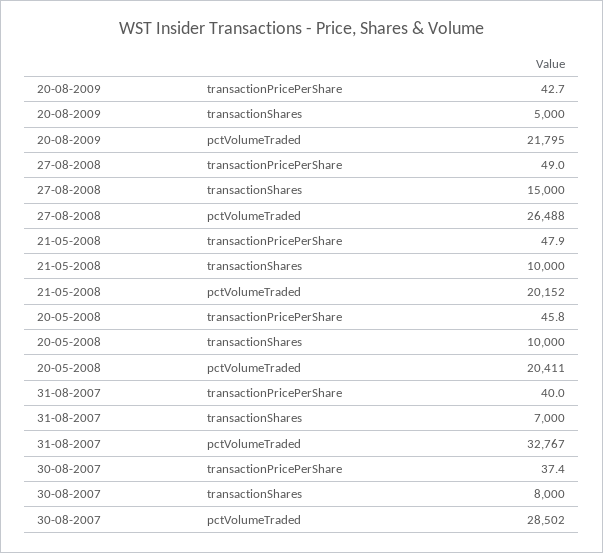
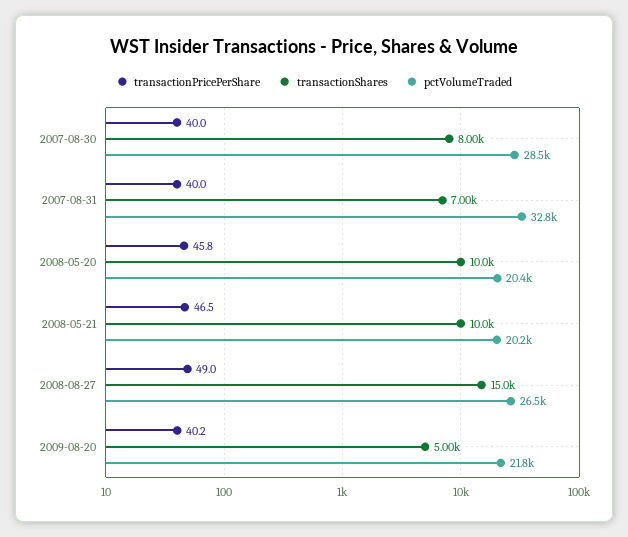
transactionPricePerShare, 20-08-2009: 42.7 -> 40.2
transactionPricePerShare, 21-05-2008: 47.9 -> 46.5
transactionPricePerShare, 30-08-2007: 37.4 -> 40

